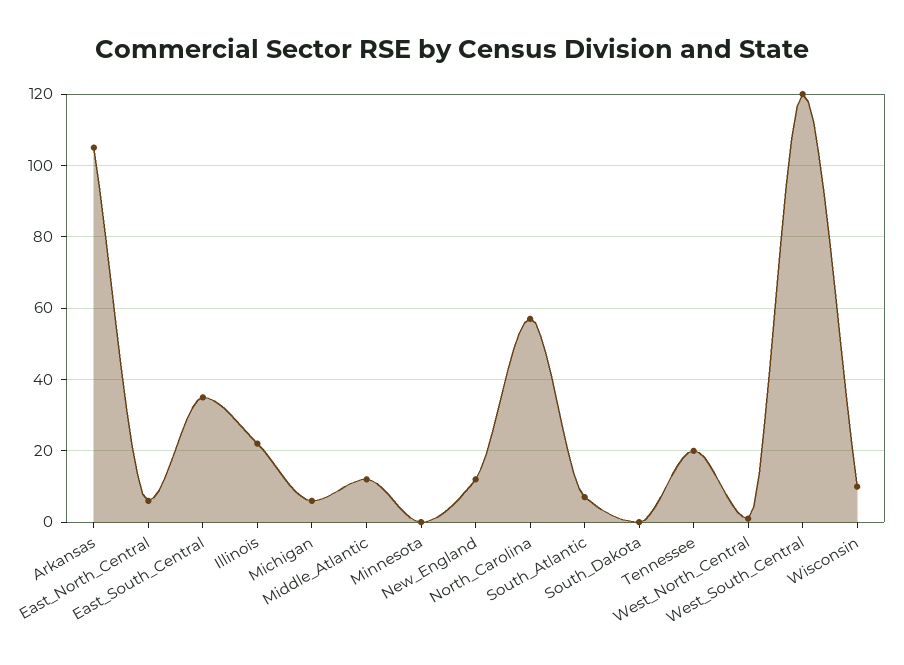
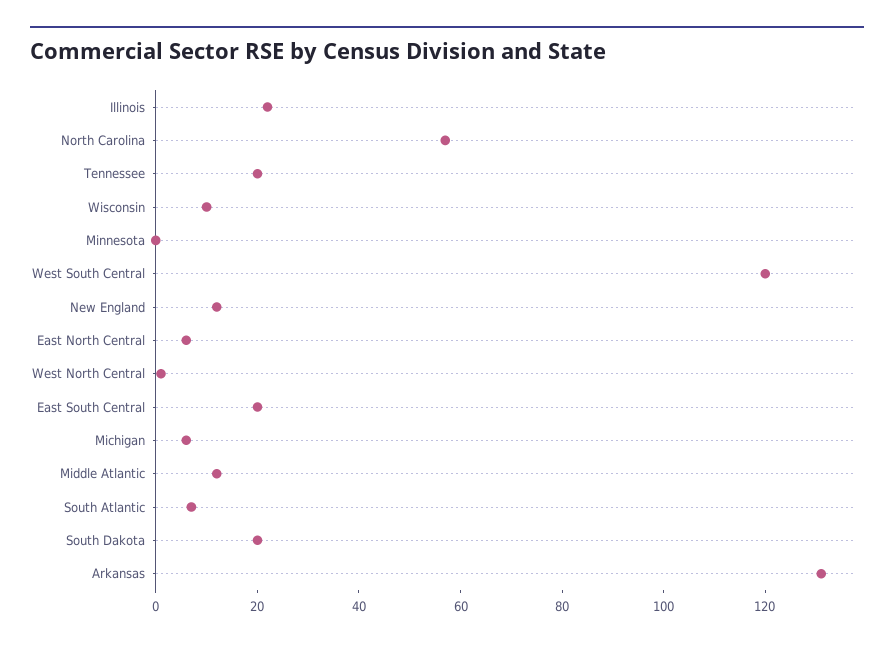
Arkansas: 105 -> 130
East_South_Central: 35 -> 20
South_Dakota: 0 -> 20

